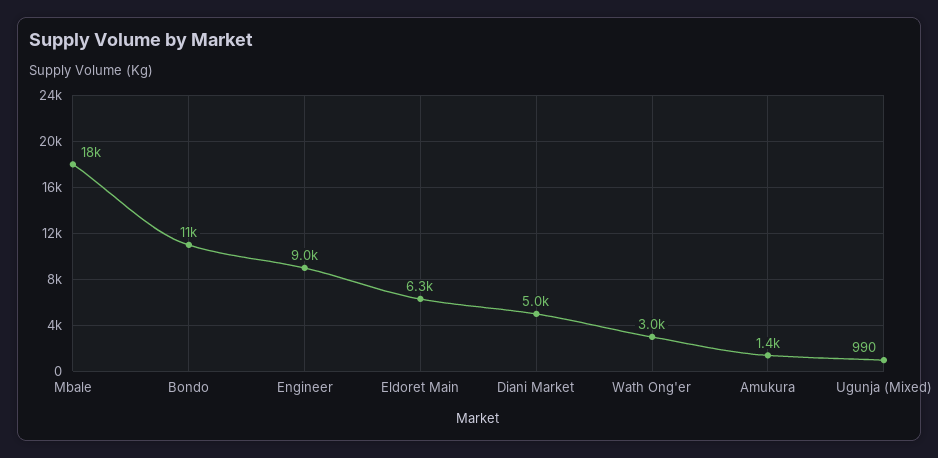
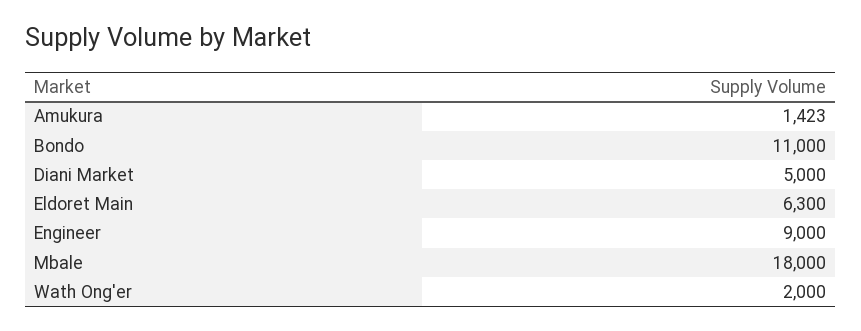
Wath Ong'er: 3000 -> 2000
Ugunja (Mixed): 990 -> none

